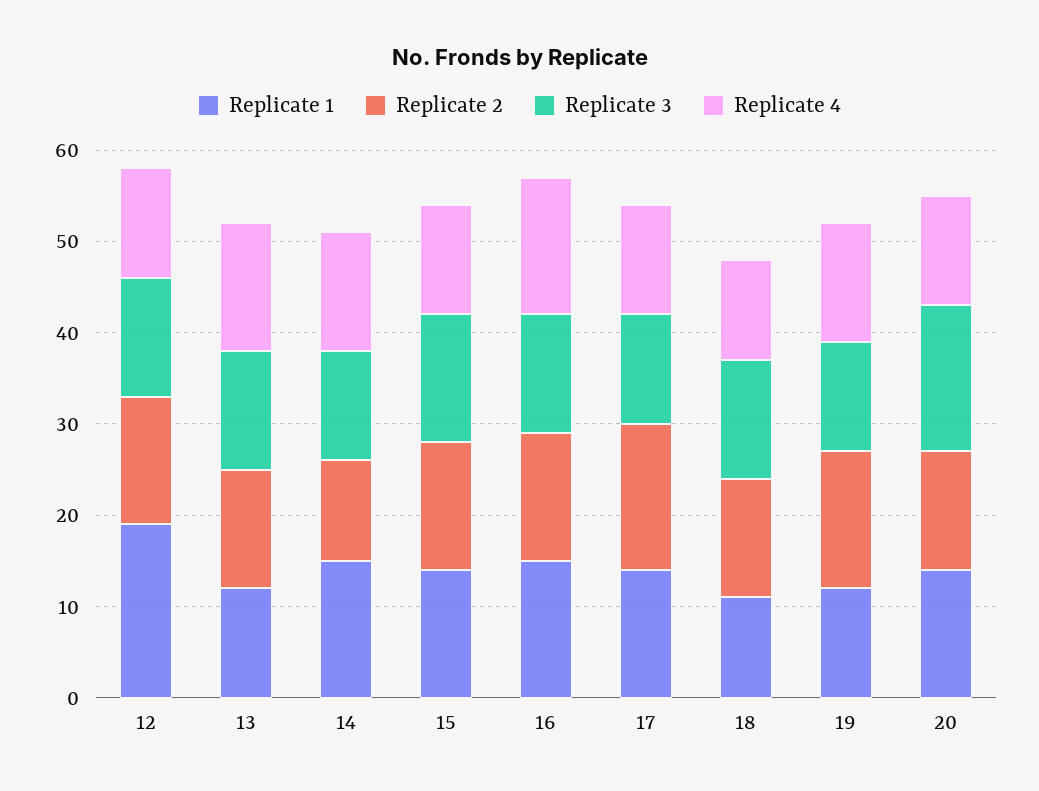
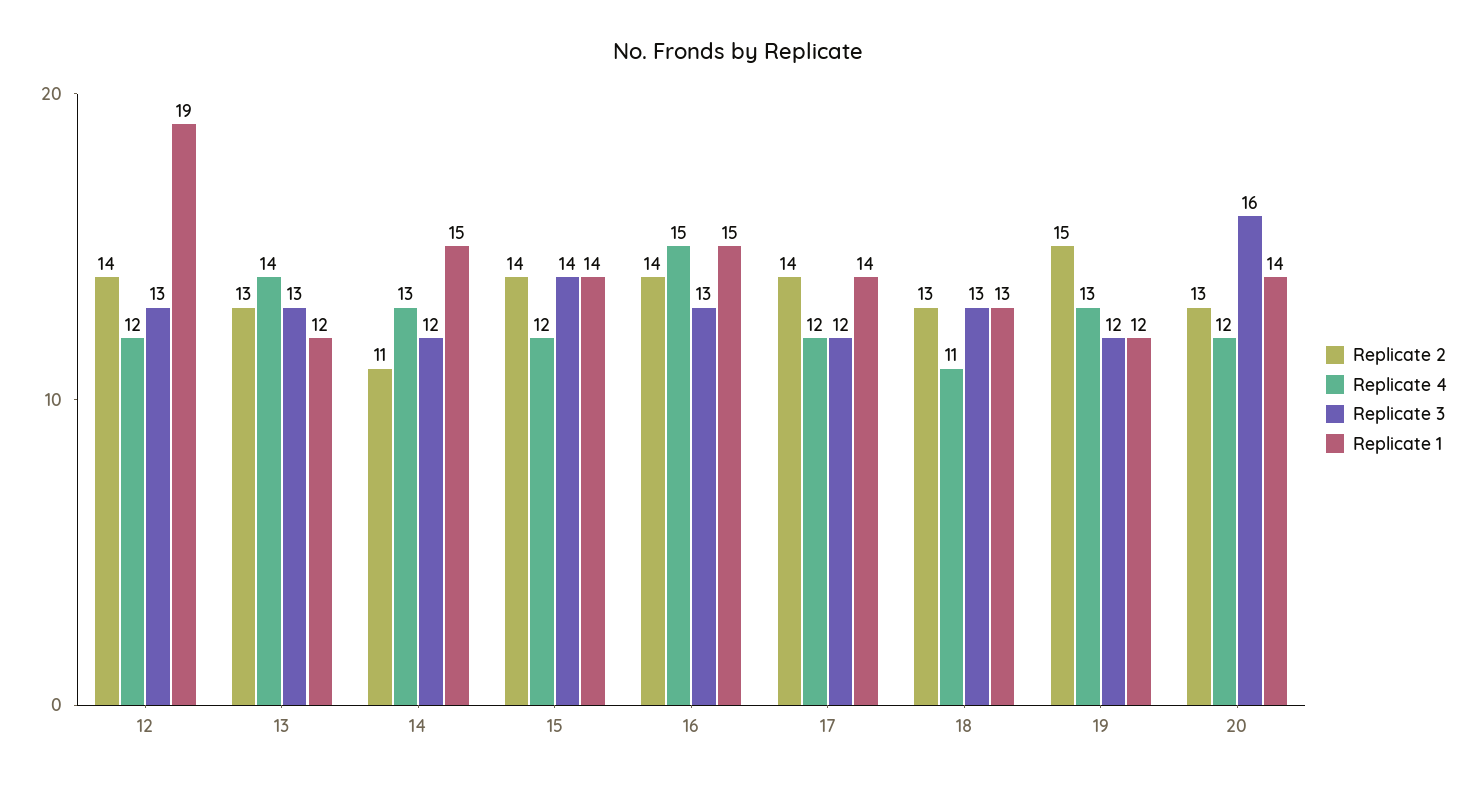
Replicate 2, 17: 16 -> 14
Replicate 1, 18: 11 -> 13

